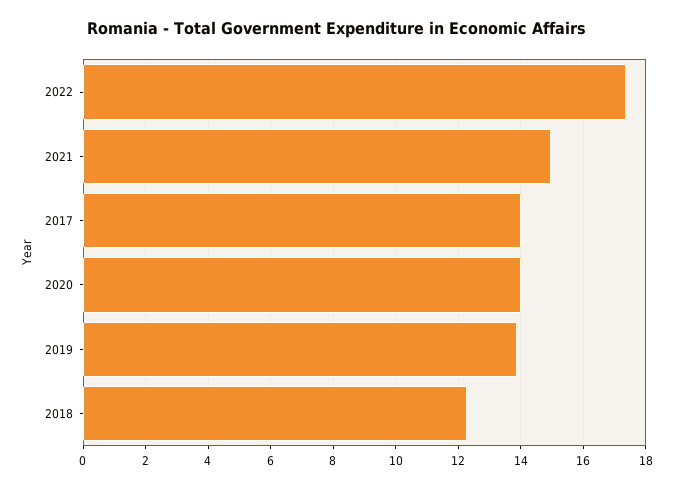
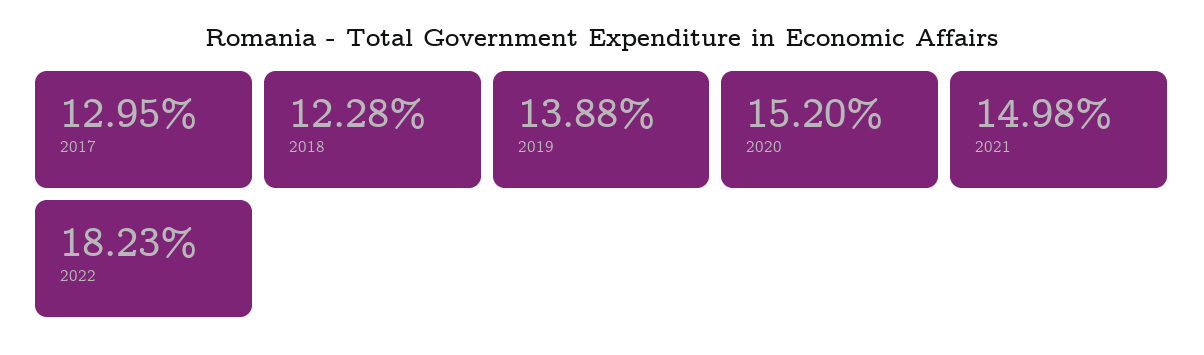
2022: 17.4 -> 18.23
2017: 14 -> 12.95
2020: 14 -> 15.2

